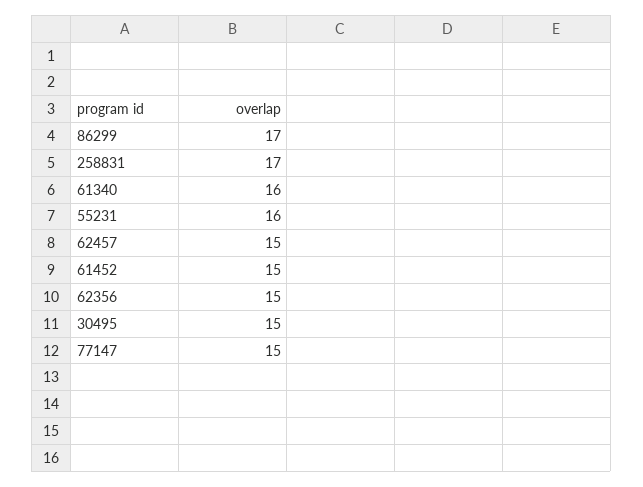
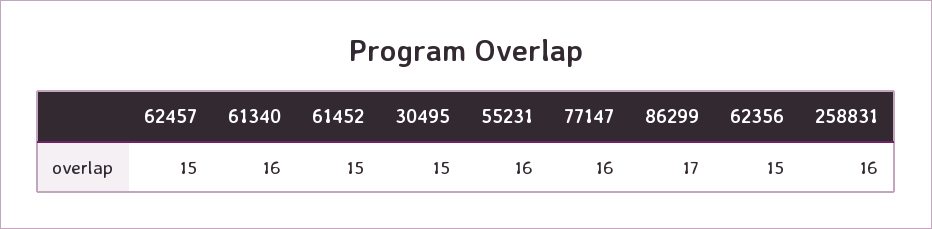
258831: 17 -> 16
77147: 15 -> 16

